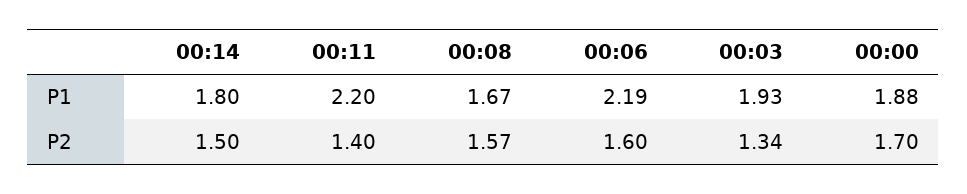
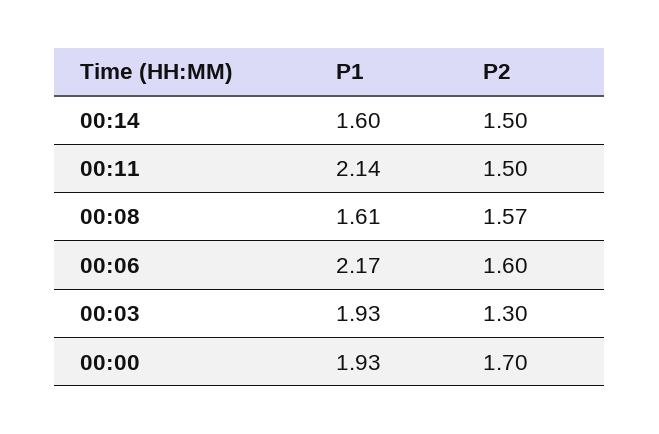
00:14, P1: 1.8 -> 1.6
00:11, P1: 2.2 -> 2.14
00:08, P1: 1.67 -> 1.61
00:06, P1: 2.19 -> 2.17
00:00, P1: 1.88 -> 1.93
00:11, P2: 1.4 -> 1.5
00:03, P2: 1.34 -> 1.3

